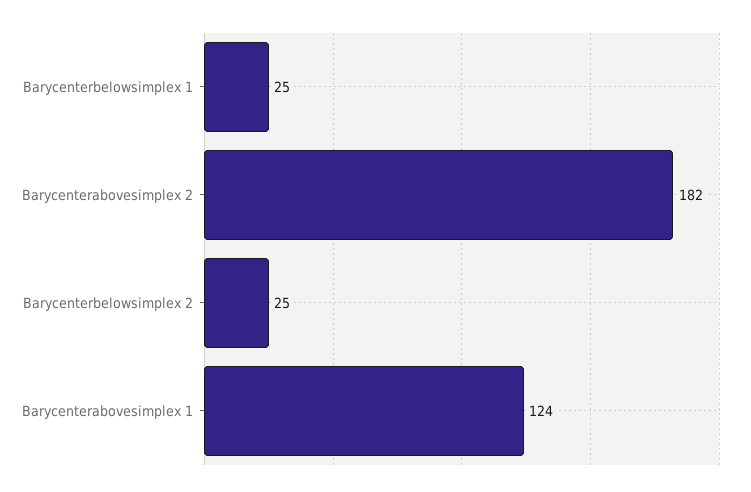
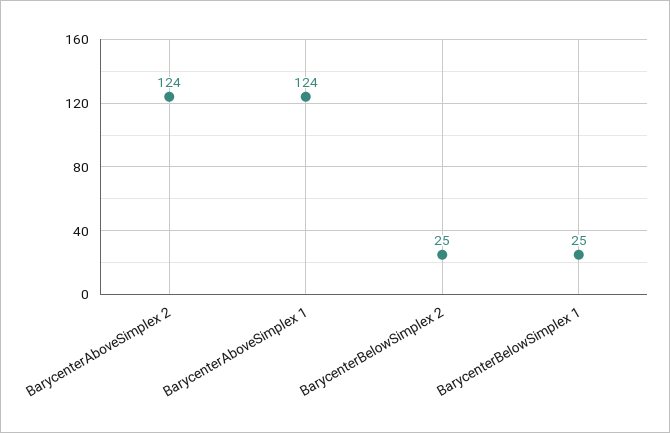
Barycenterabovesimplex 2: 182 -> 124

